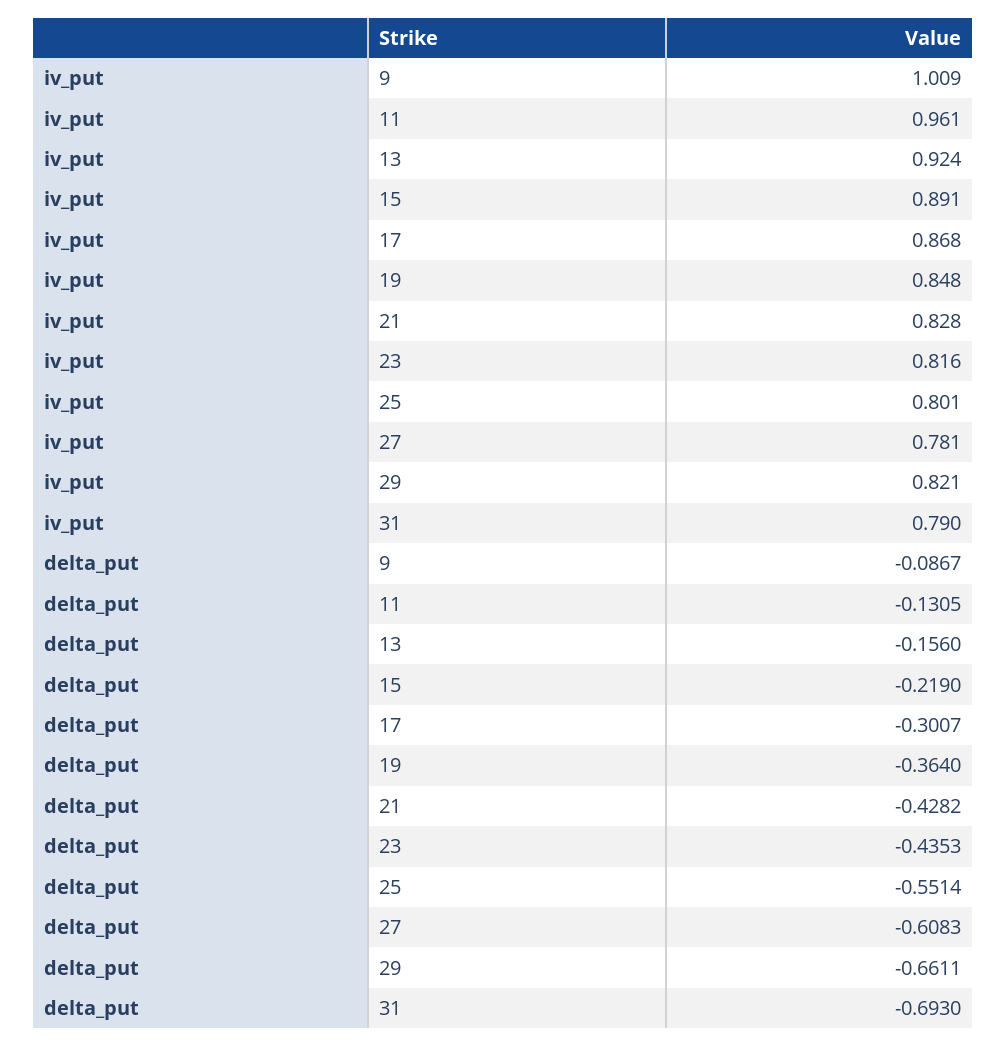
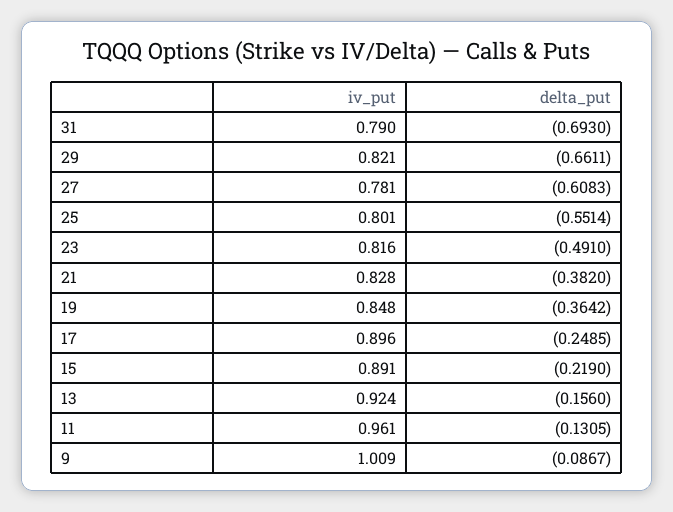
iv_put, 17: 0.868 -> 0.896
delta_put, 17: -0.3007 -> -0.2485
delta_put, 19: -0.364 -> -0.3642
delta_put, 21: -0.4282 -> -0.382
delta_put, 23: -0.4353 -> -0.491

